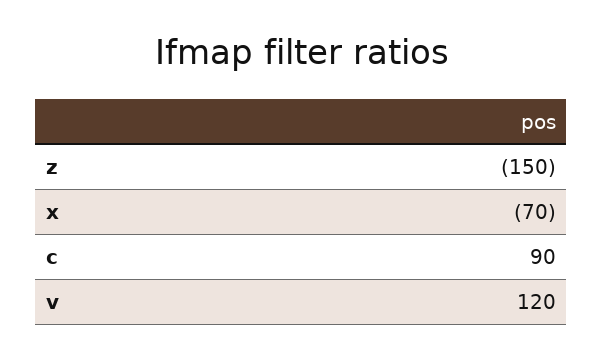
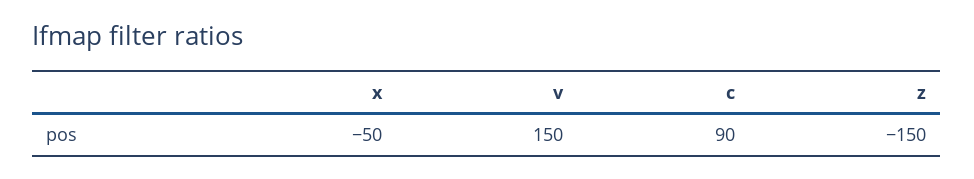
x: -70 -> -50
v: 120 -> 150

